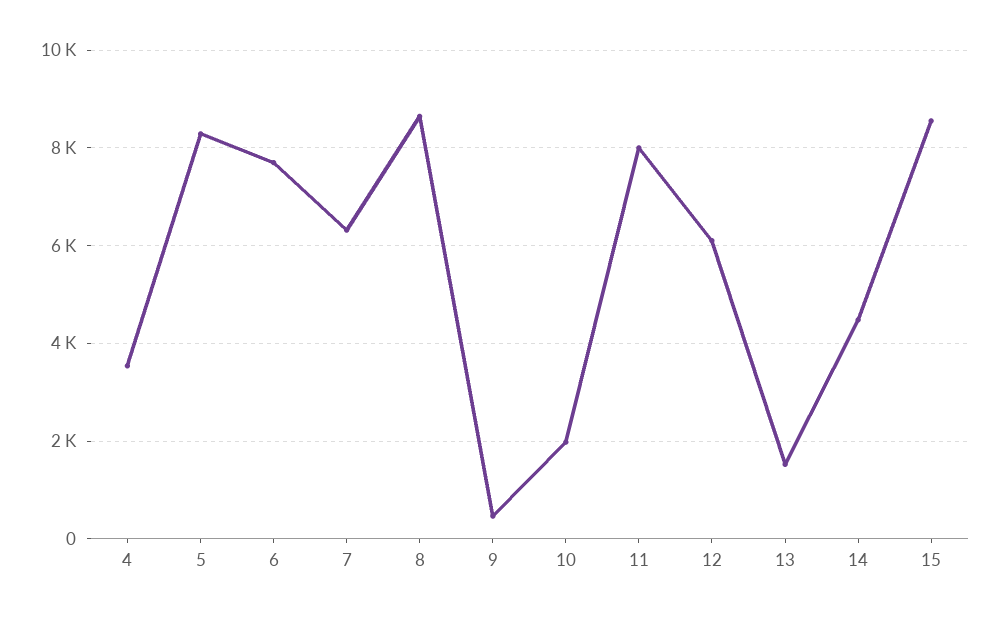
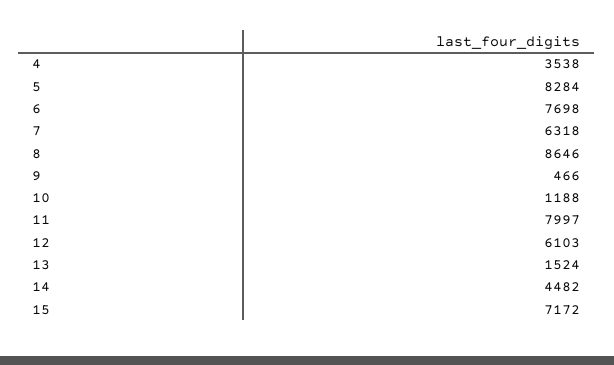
10: 2000 -> 1188
15: 8600 -> 7172

